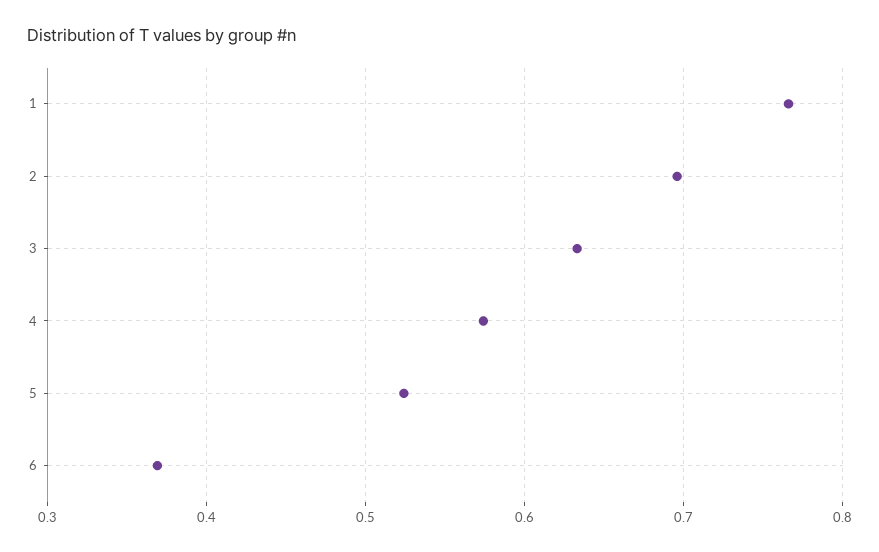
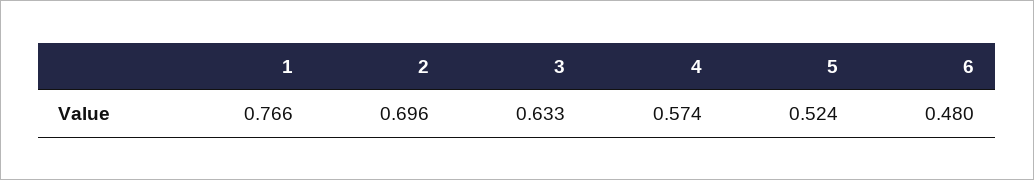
6: 0.37 -> 0.48

